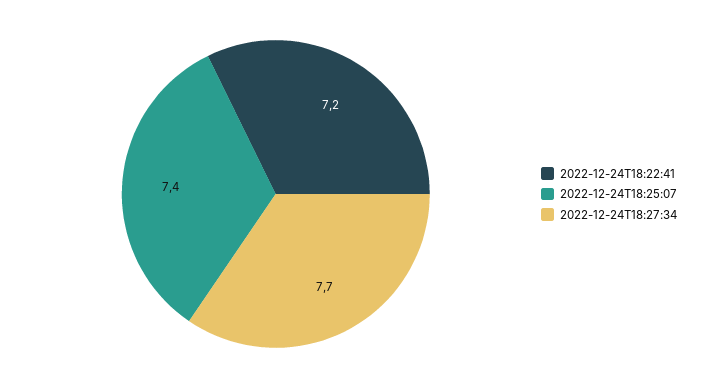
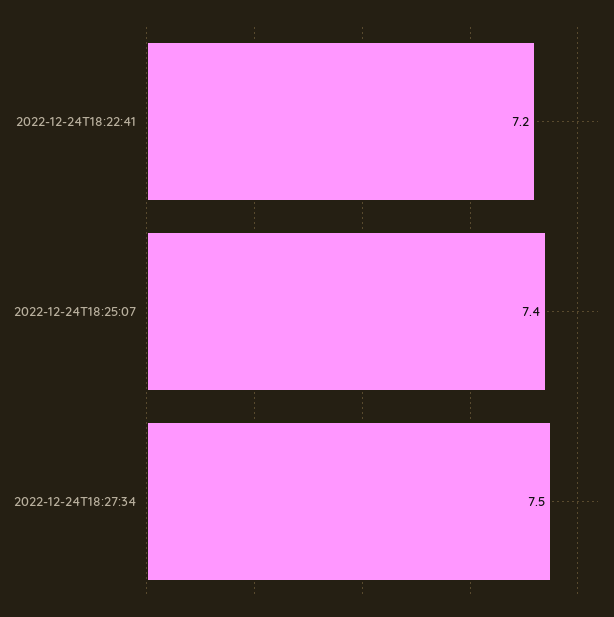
2022-12-24T18:27:34: 7.7 -> 7.5

